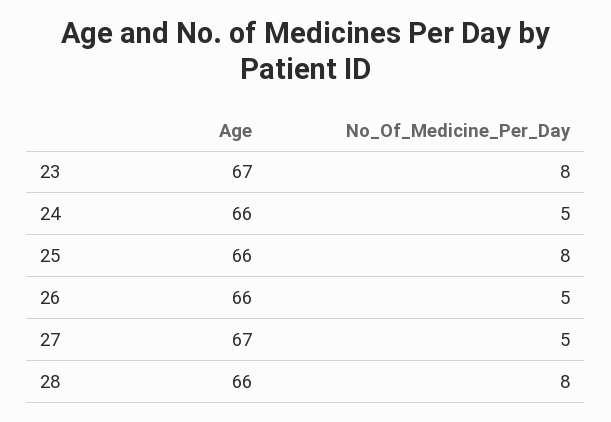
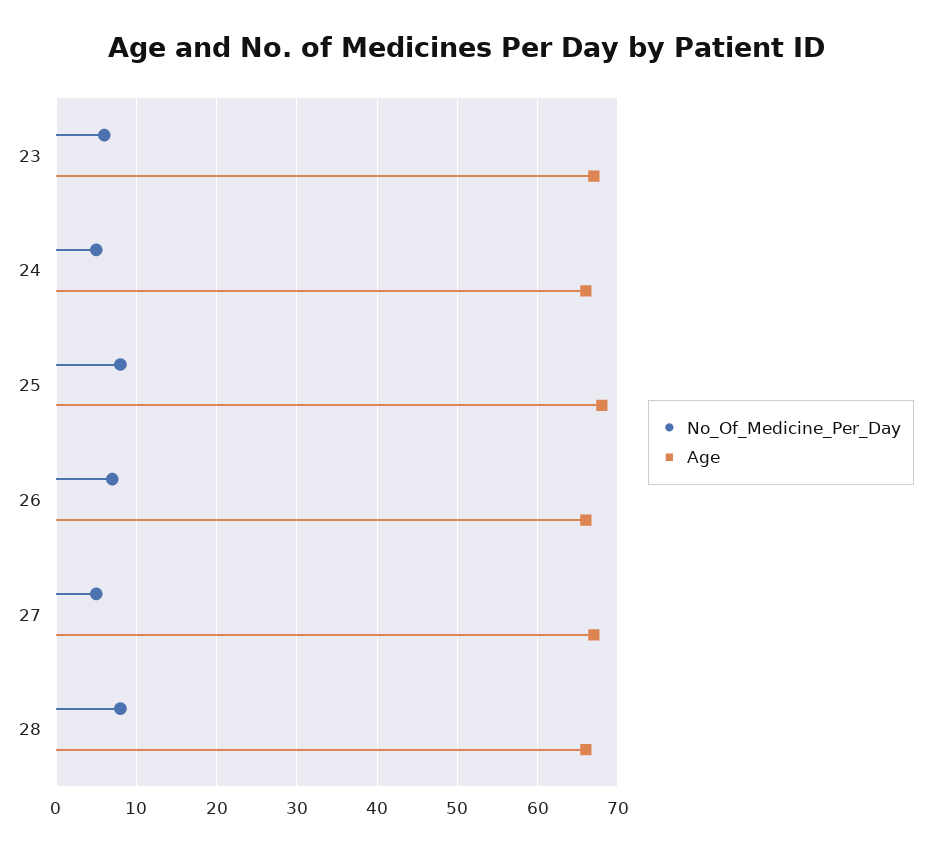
No_Of_Medicine_Per_Day, 23: 8 -> 6
Age, 25: 66 -> 68
No_Of_Medicine_Per_Day, 26: 5 -> 7

